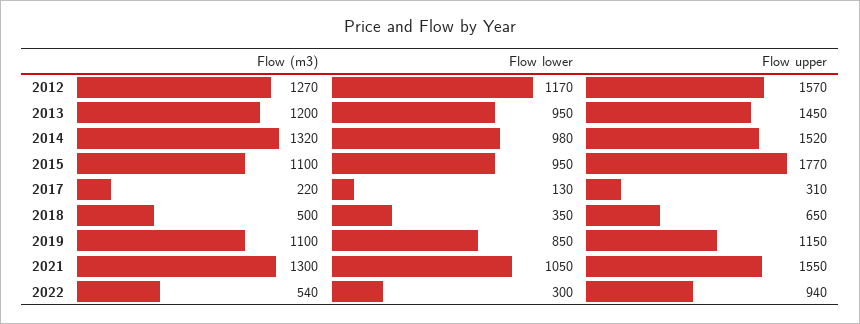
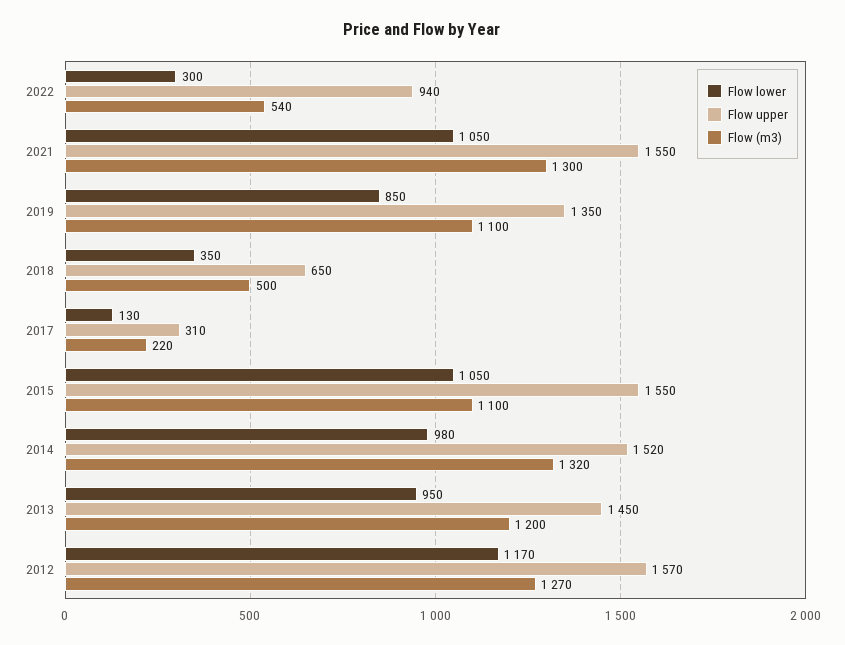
Flow lower, 2015: 950 -> 1050
Flow upper, 2015: 1770 -> 1550
Flow upper, 2019: 1150 -> 1350

